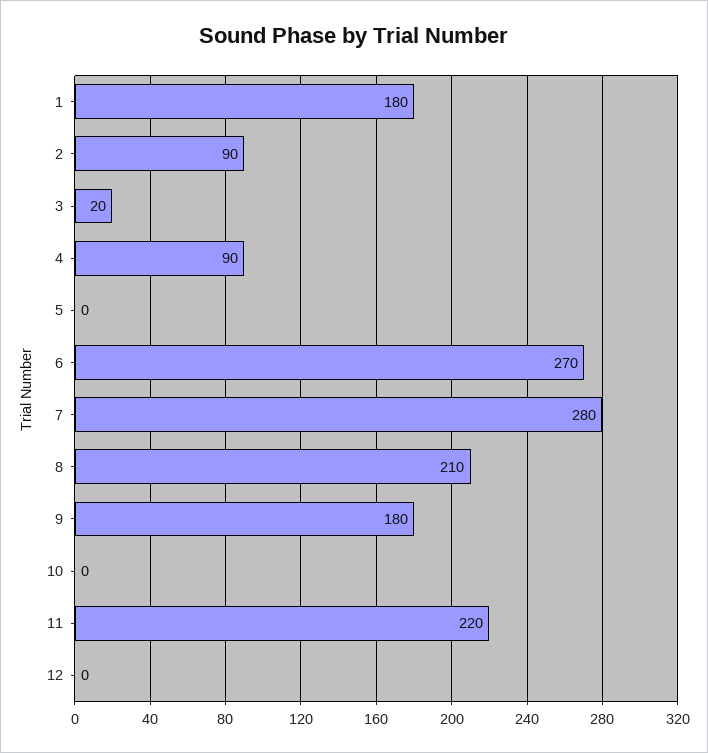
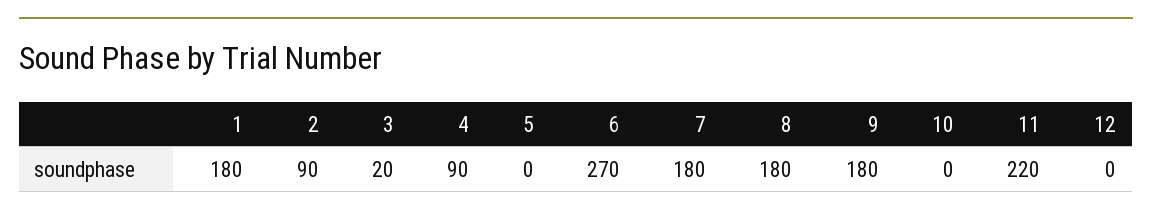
7: 280 -> 180
8: 210 -> 180

